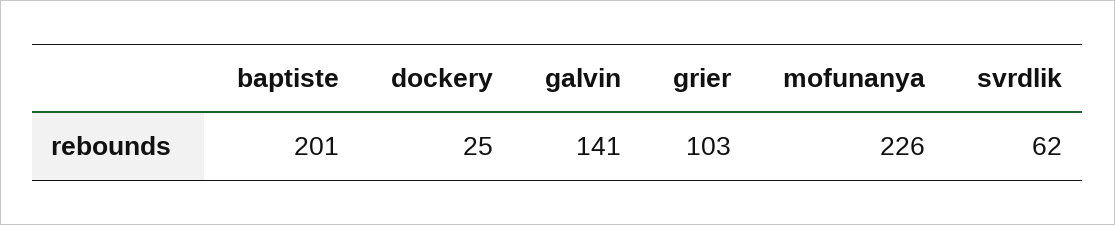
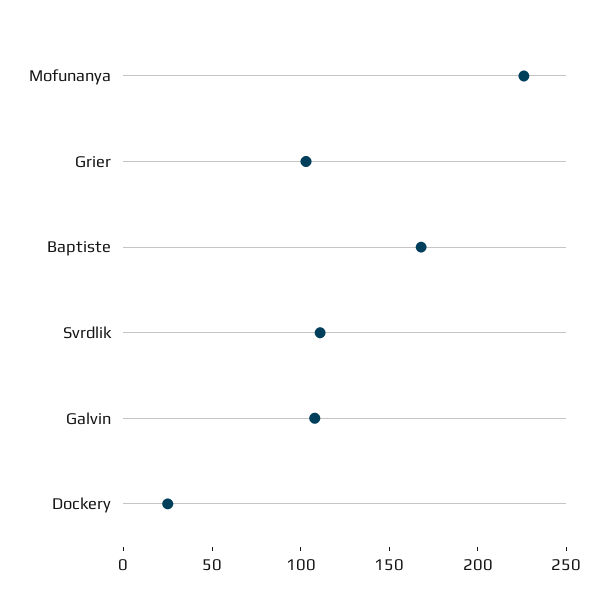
baptiste: 201 -> 170
galvin: 141 -> 110
svrdlik: 62 -> 110

